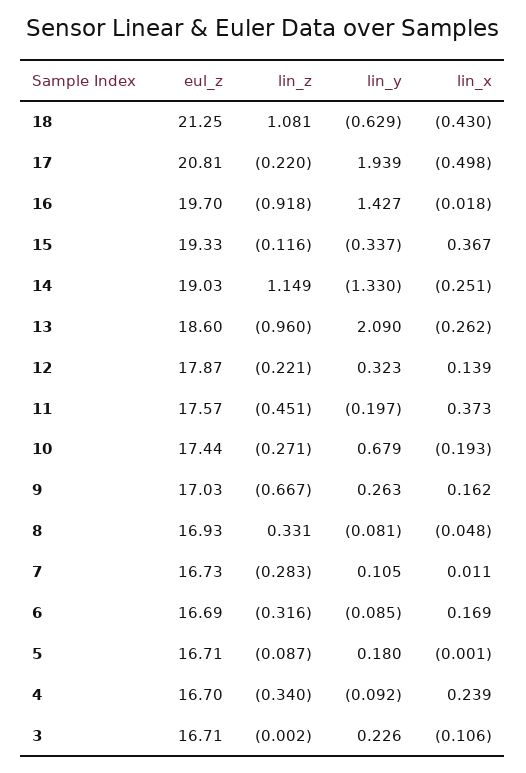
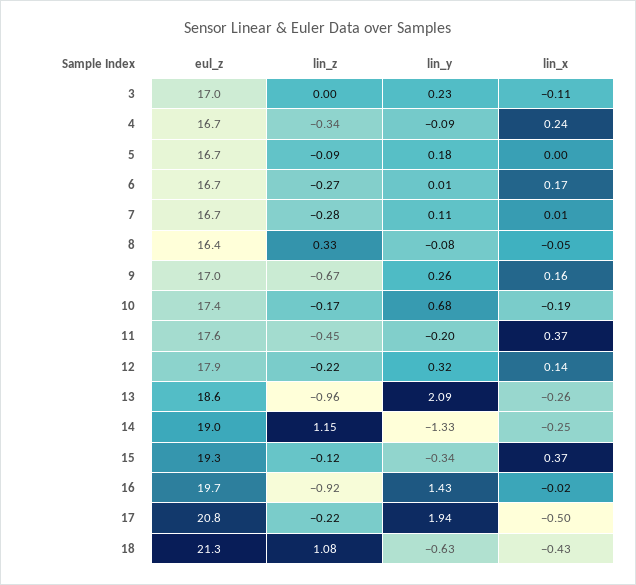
lin_z, 10: -0.271 -> -0.17
eul_z, 8: 16.93 -> 16.4
lin_z, 6: -0.316 -> -0.27
lin_y, 6: -0.085 -> 0.01
eul_z, 3: 16.71 -> 17

